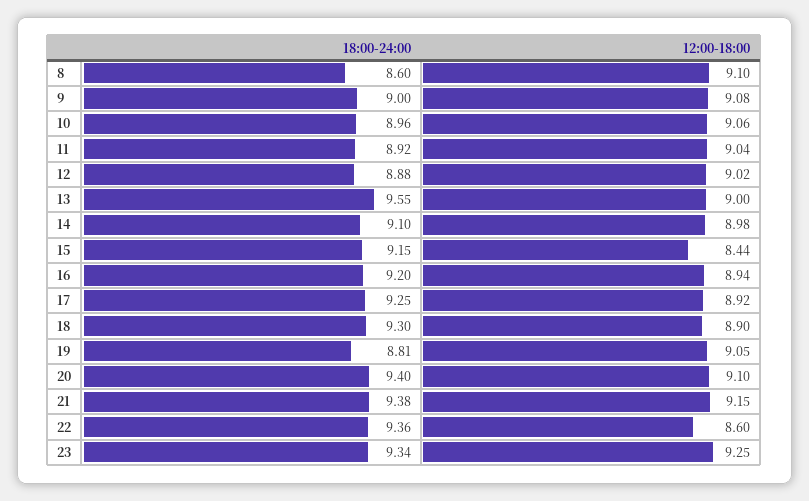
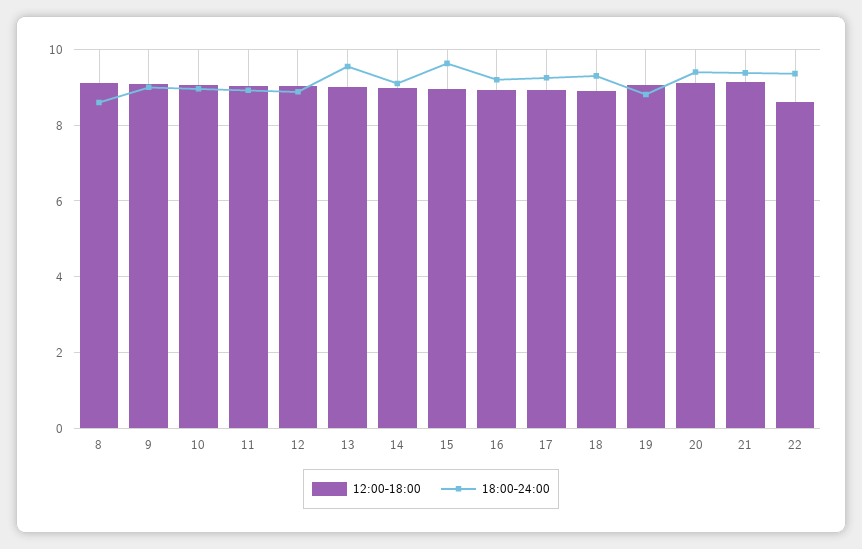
18:00-24:00, 15: 9.15 -> 9.6
12:00-18:00, 15: 8.44 -> 9
18:00-24:00, 23: 9.34 -> none
12:00-18:00, 23: 9.25 -> none

